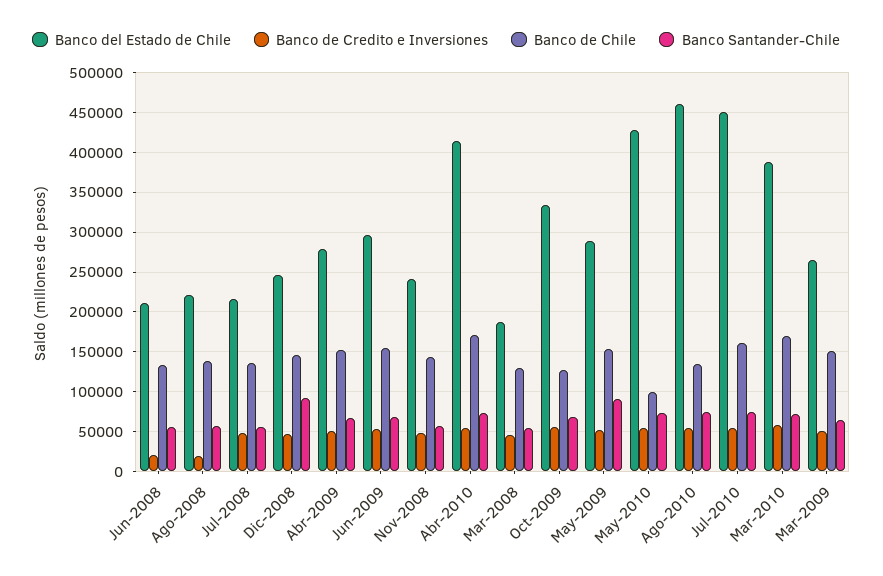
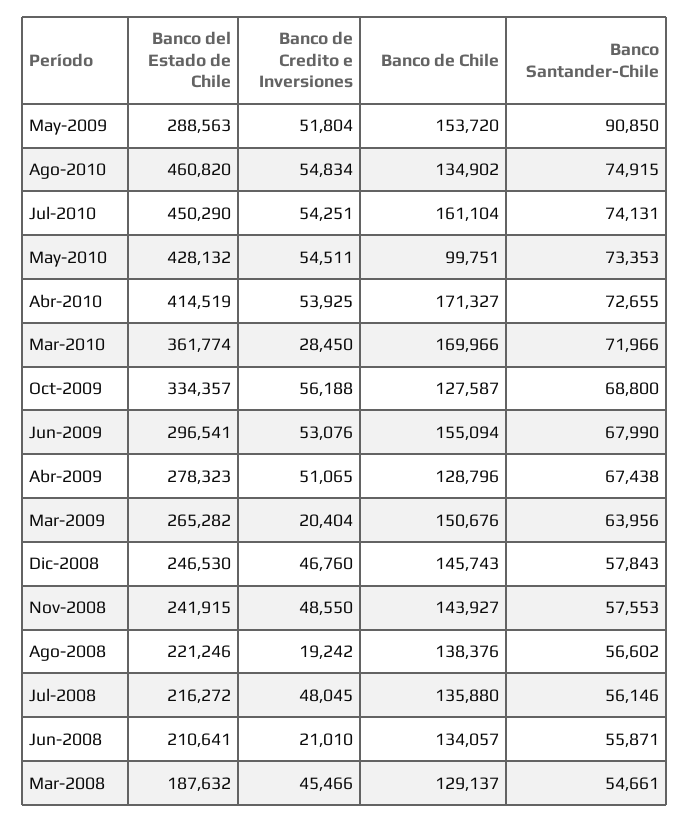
Banco Santander-Chile, Dic-2008: 90000 -> 57843
Banco de Chile, Abr-2009: 150000 -> 128796
Banco del Estado de Chile, Mar-2010: 390000 -> 361774
Banco de Credito e Inversiones, Mar-2010: 60000 -> 28450
Banco de Credito e Inversiones, Mar-2009: 50000 -> 20404

